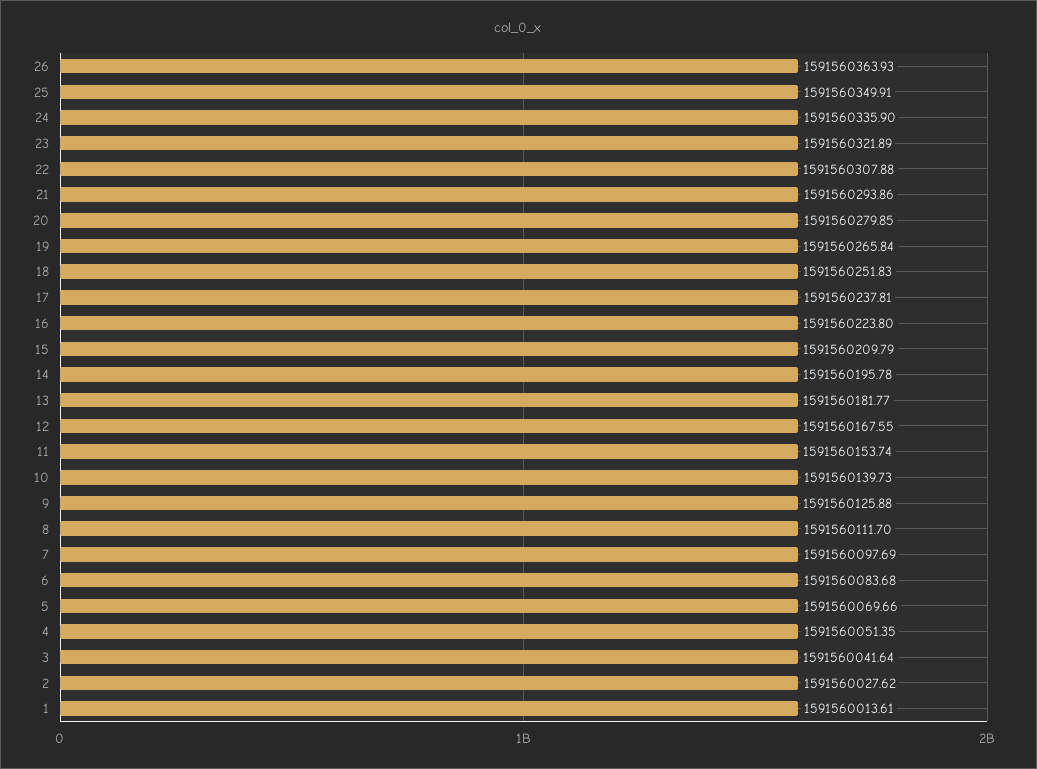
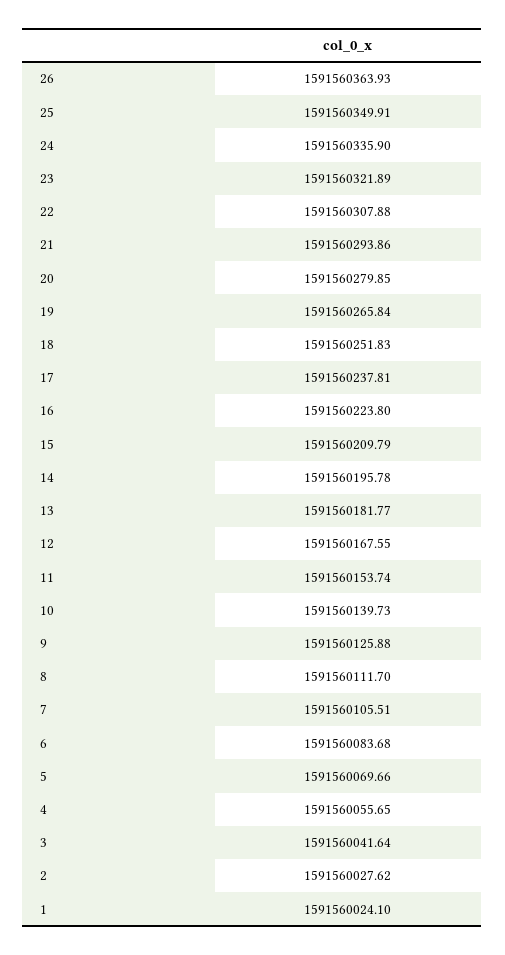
7: 1591560097.69 -> 1591560105.51
4: 1591560051.35 -> 1591560055.65
1: 1591560013.61 -> 1591560024.1

